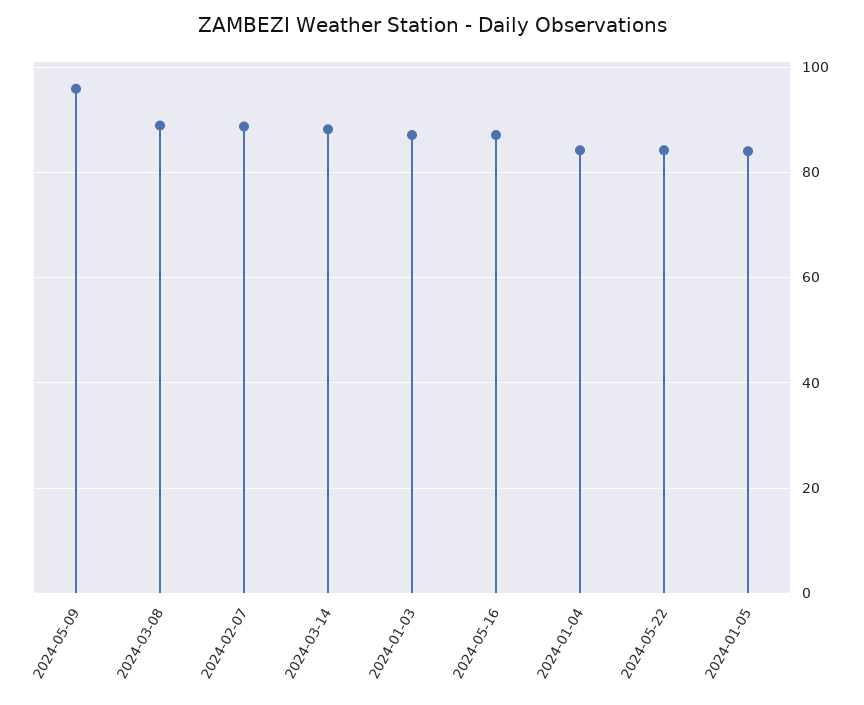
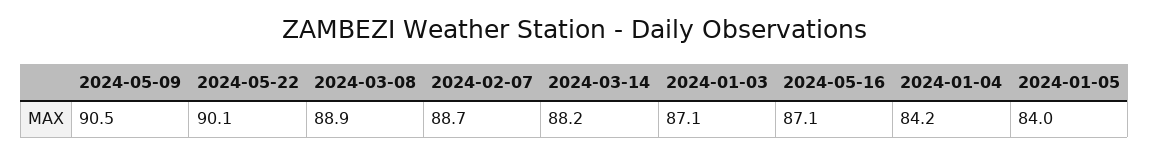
2024-05-09: 96 -> 90.5
2024-05-22: 84 -> 90.1

